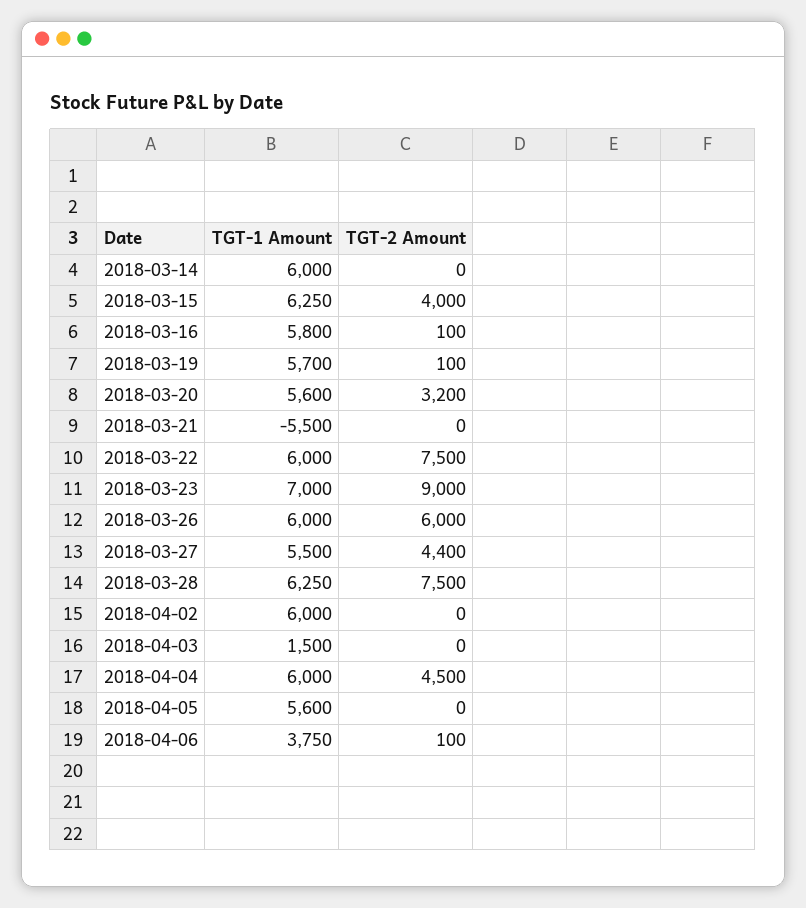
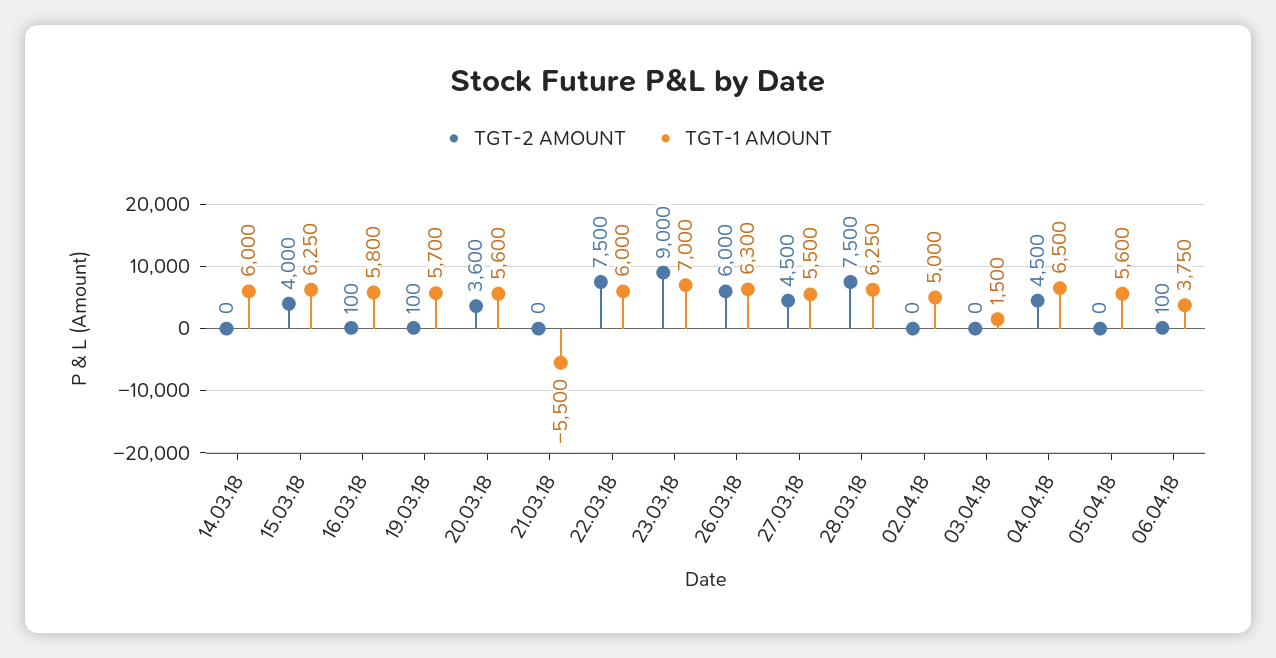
TGT-2 Amount, 2018-03-20: 3200 -> 3600
TGT-1 Amount, 2018-03-26: 6000 -> 6300
TGT-2 Amount, 2018-03-27: 4400 -> 4500
TGT-1 Amount, 2018-04-02: 6000 -> 5000
TGT-1 Amount, 2018-04-04: 6000 -> 6500

